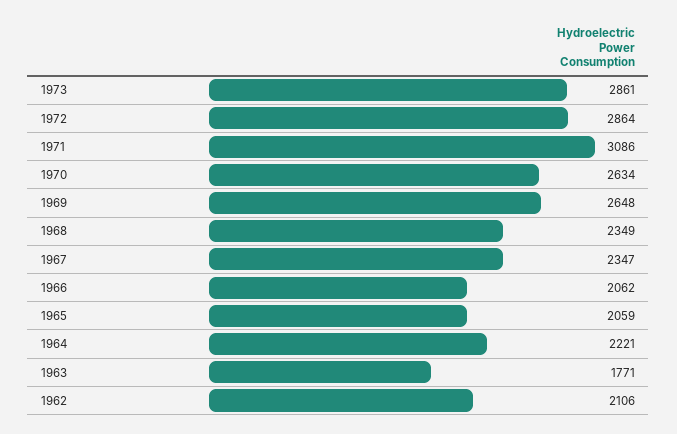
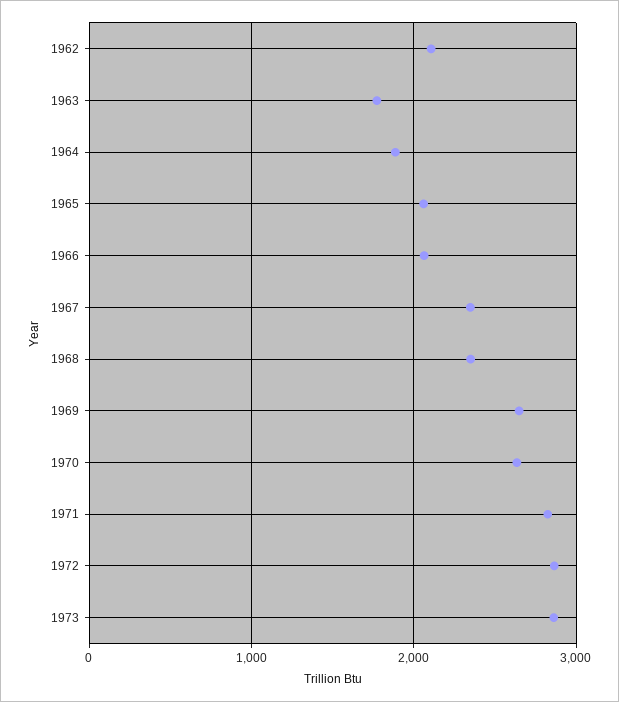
1971: 3086 -> 2800
1964: 2221 -> 1900

